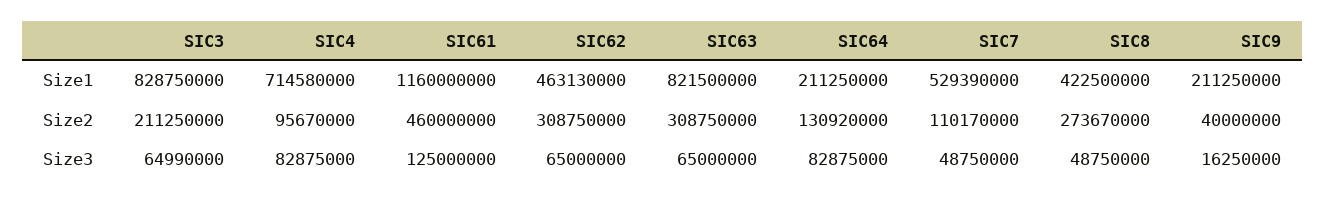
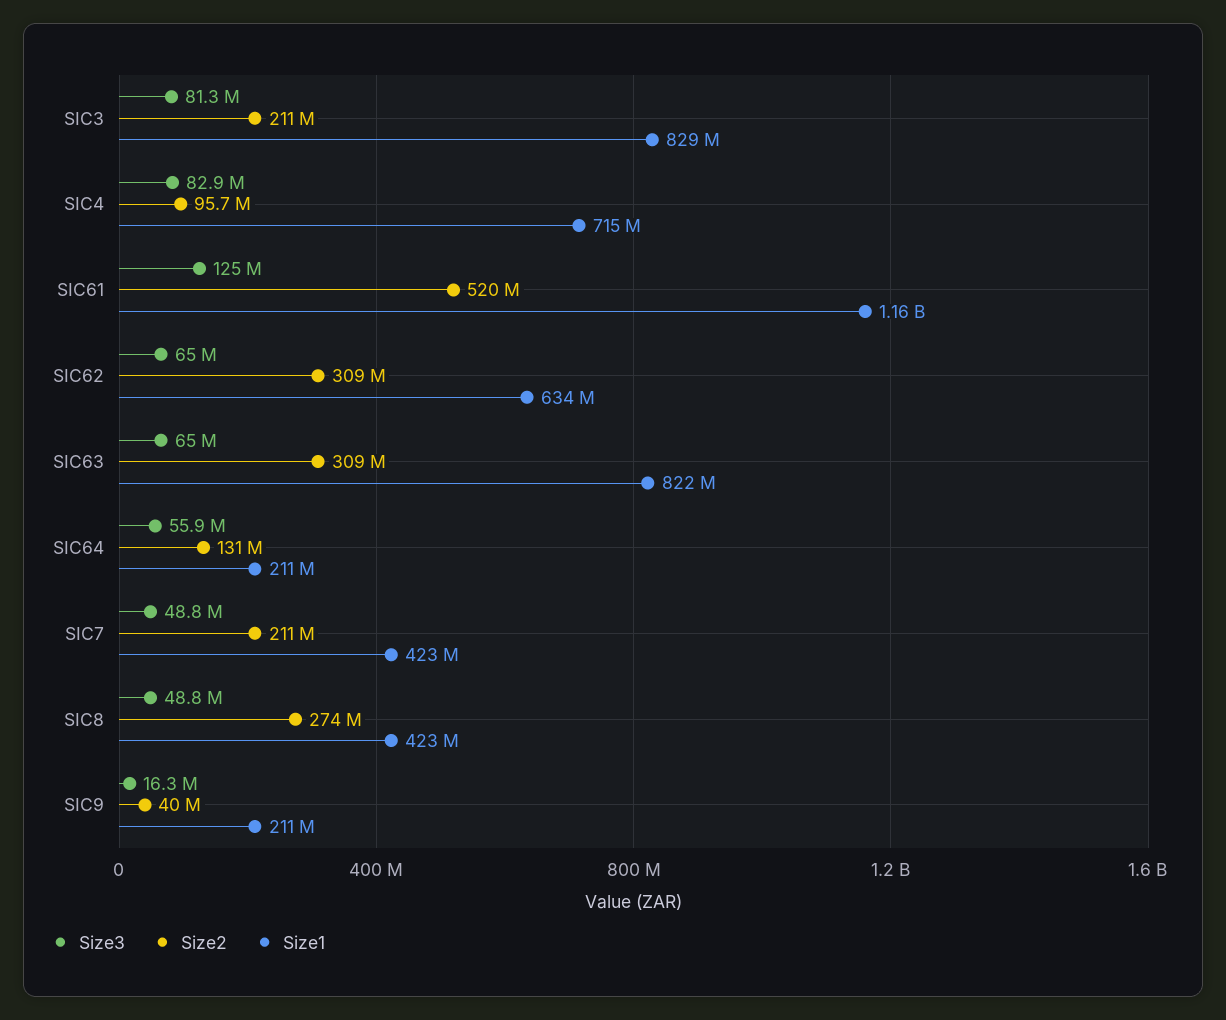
Size1, SIC62: 463130000 -> 634000000
Size1, SIC7: 529390000 -> 423000000
Size2, SIC61: 460000000 -> 520000000
Size2, SIC7: 110170000 -> 211000000
Size3, SIC3: 64990000 -> 81300000
Size3, SIC64: 82875000 -> 55900000

